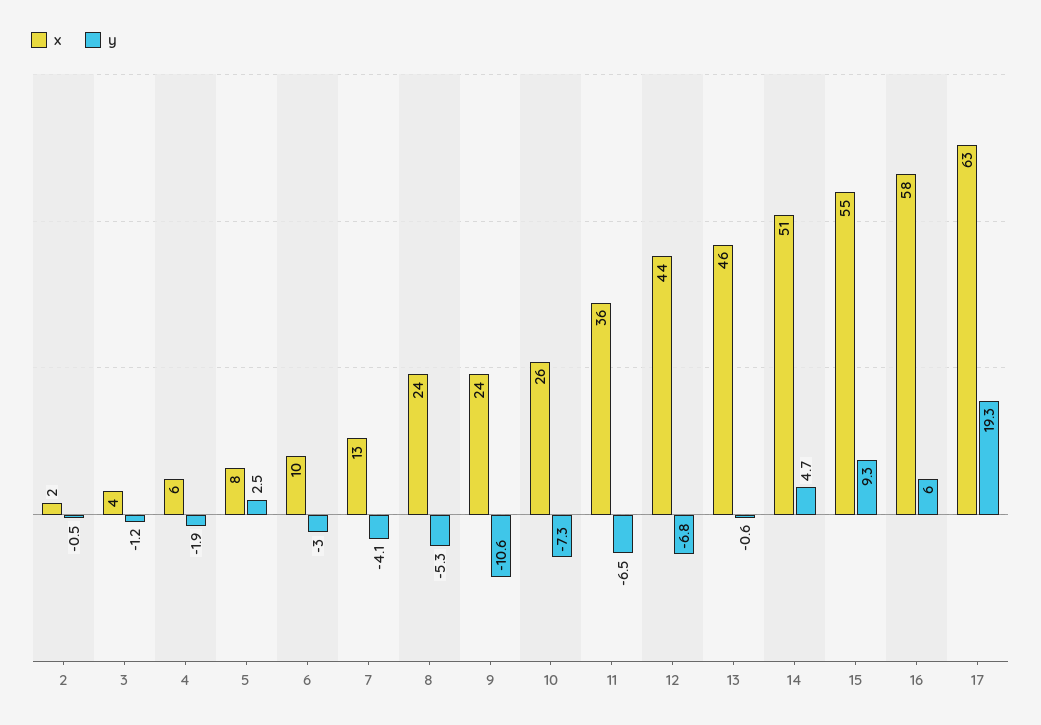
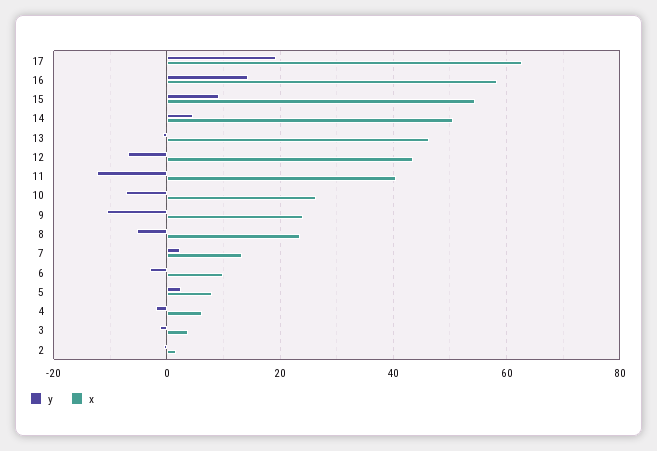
y, 7: -4.1 -> 2
x, 11: 36 -> 40
y, 11: -6.5 -> -12
y, 16: 6 -> 14

